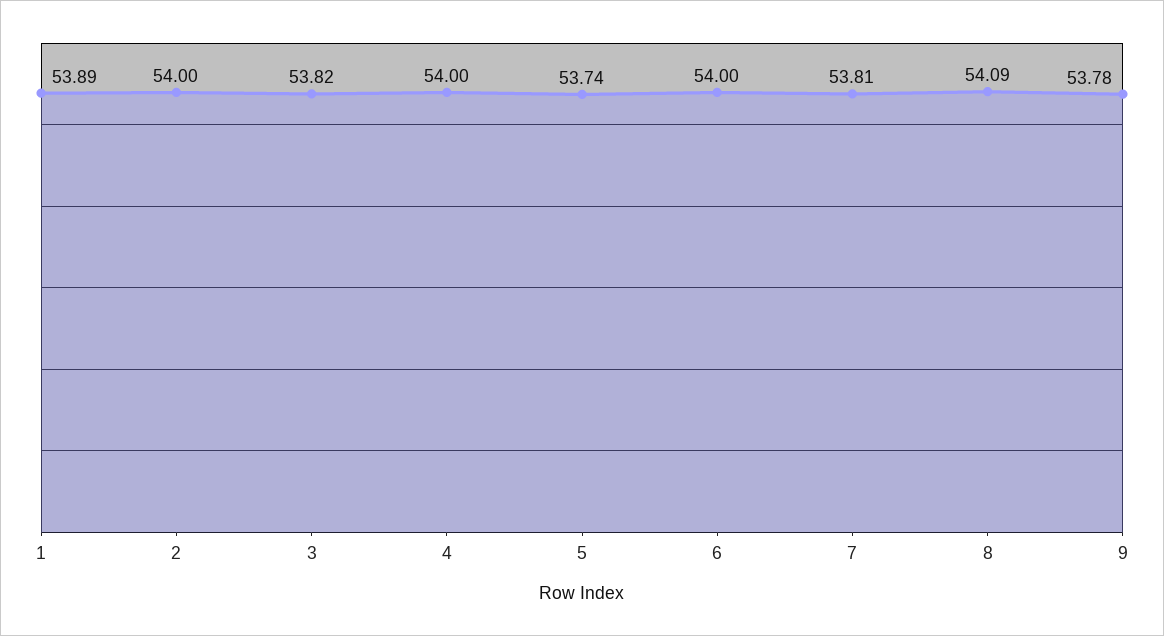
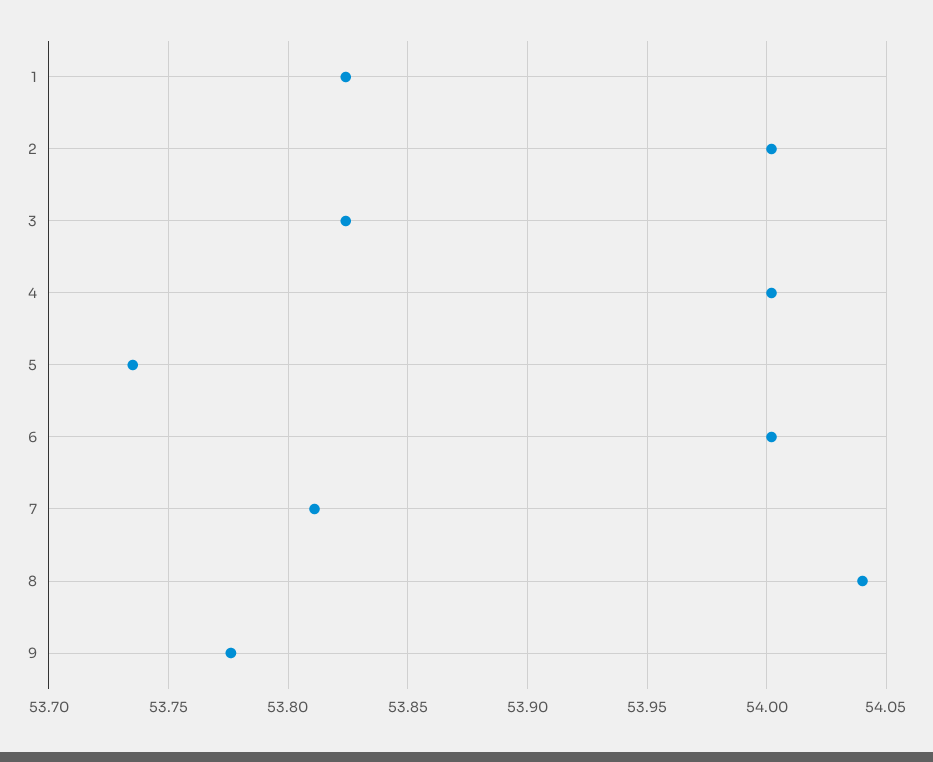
1: 53.89 -> 53.825
8: 54.09 -> 54.04

